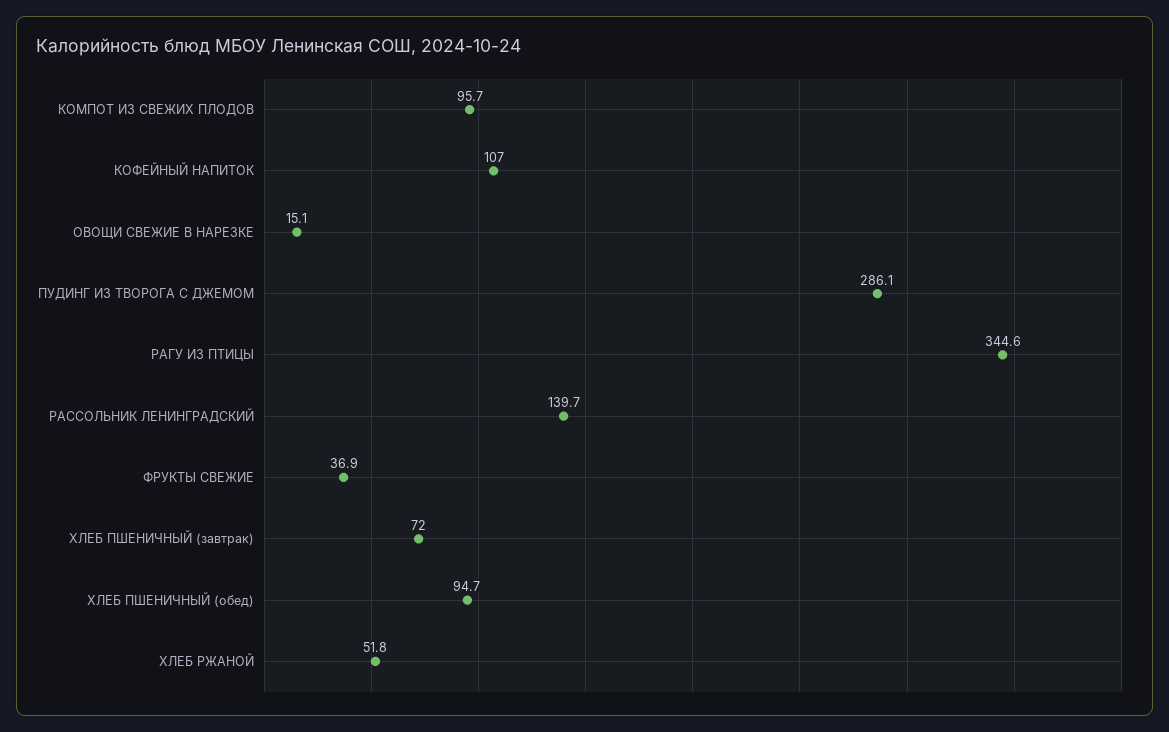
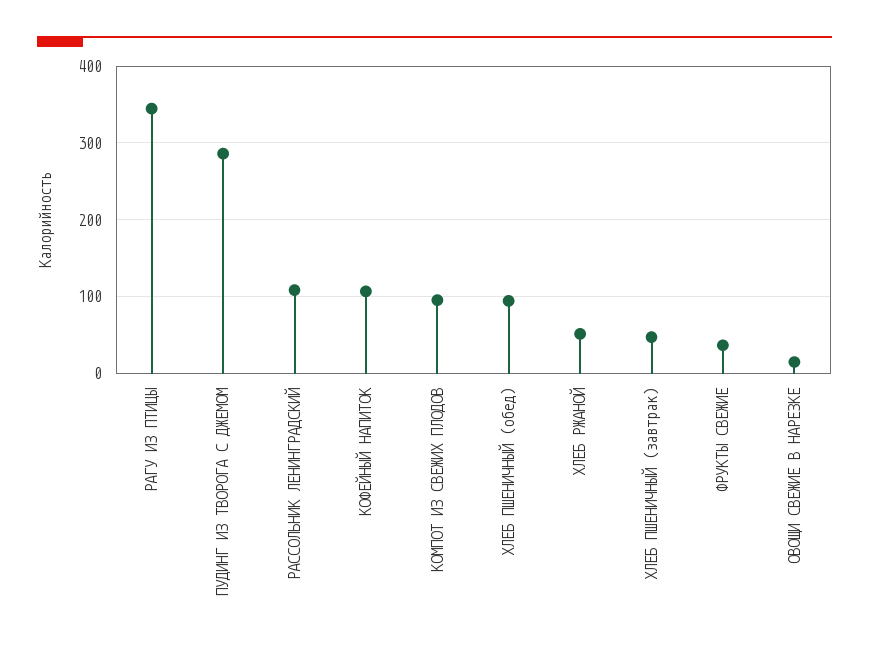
РАССОЛЬНИК ЛЕНИНГРАДСКИЙ: 139.7 -> 110
ХЛЕБ ПШЕНИЧНЫЙ (завтрак): 72 -> 50

